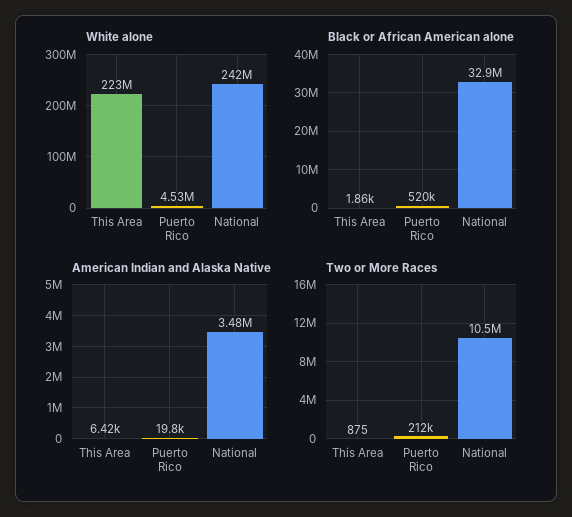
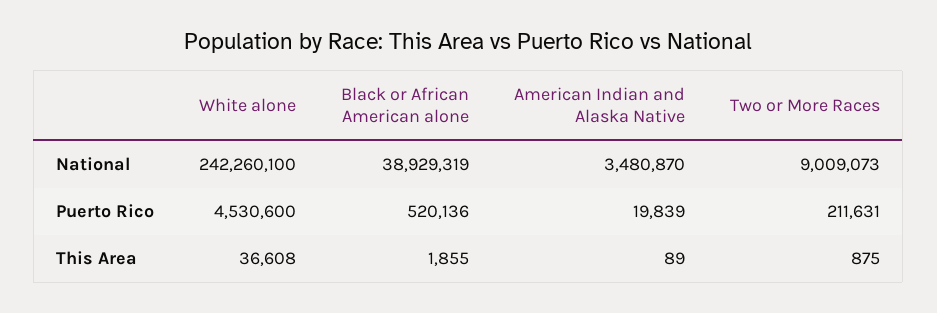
White alone, This Area: 223000000 -> 36608
Black or African American alone, National: 32900000 -> 38929319
American Indian and Alaska Native, This Area: 6420 -> 89
Two or More Races, National: 10500000 -> 9009073

